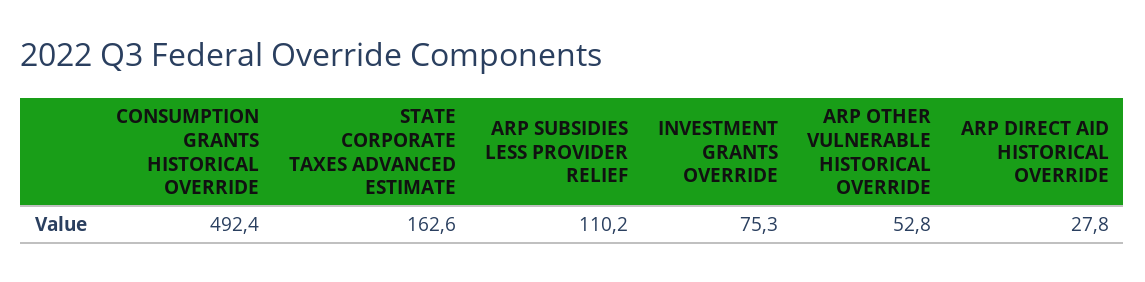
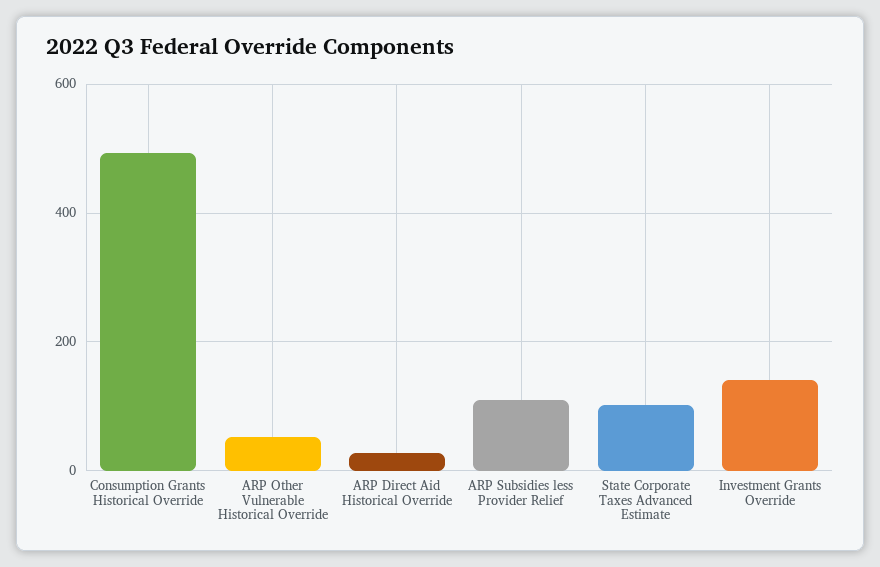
STATE CORPORATE TAXES ADVANCED ESTIMATE: 162.6 -> 100
INVESTMENT GRANTS OVERRIDE: 75.3 -> 140

